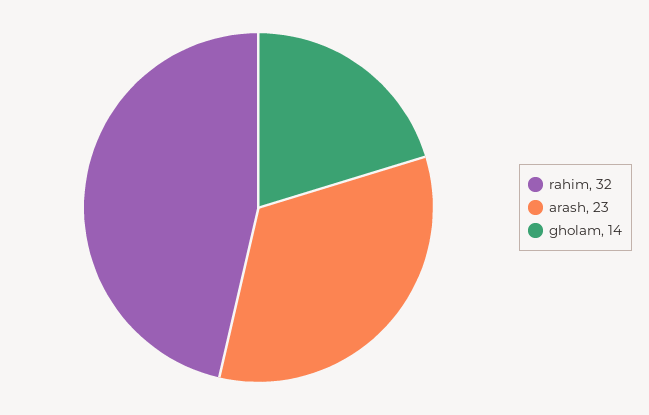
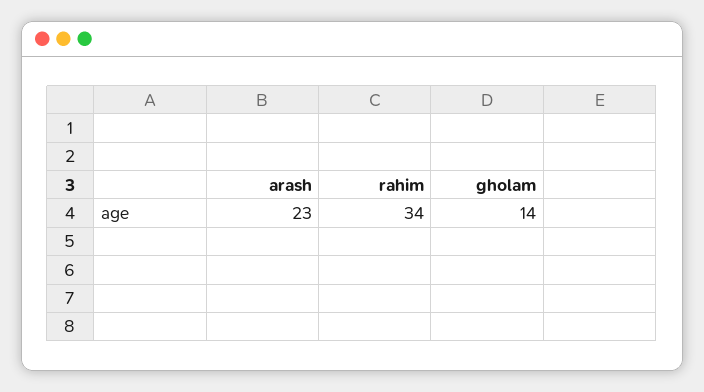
rahim: 32 -> 34

